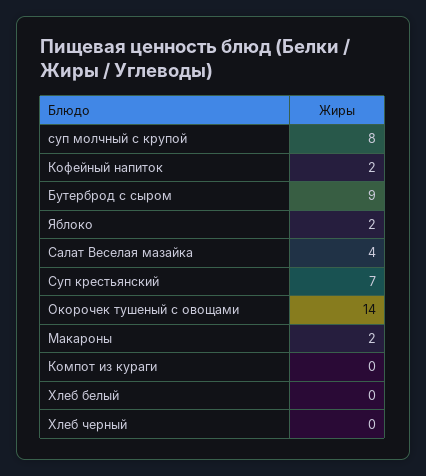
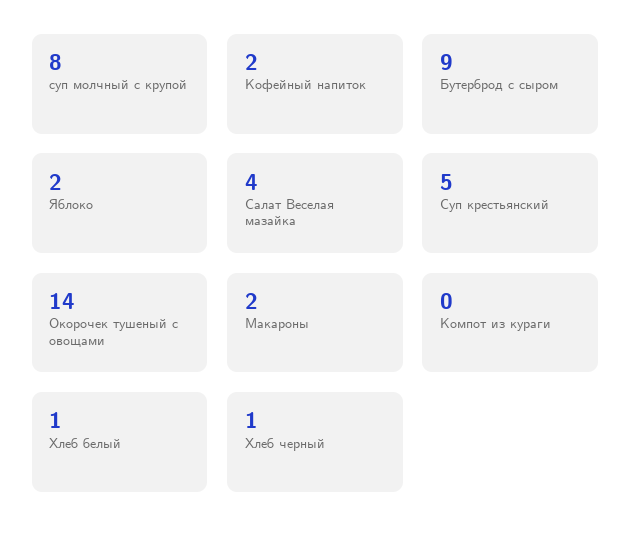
Суп крестьянский: 7 -> 5
Хлеб белый: 0 -> 1
Хлеб черный: 0 -> 1

